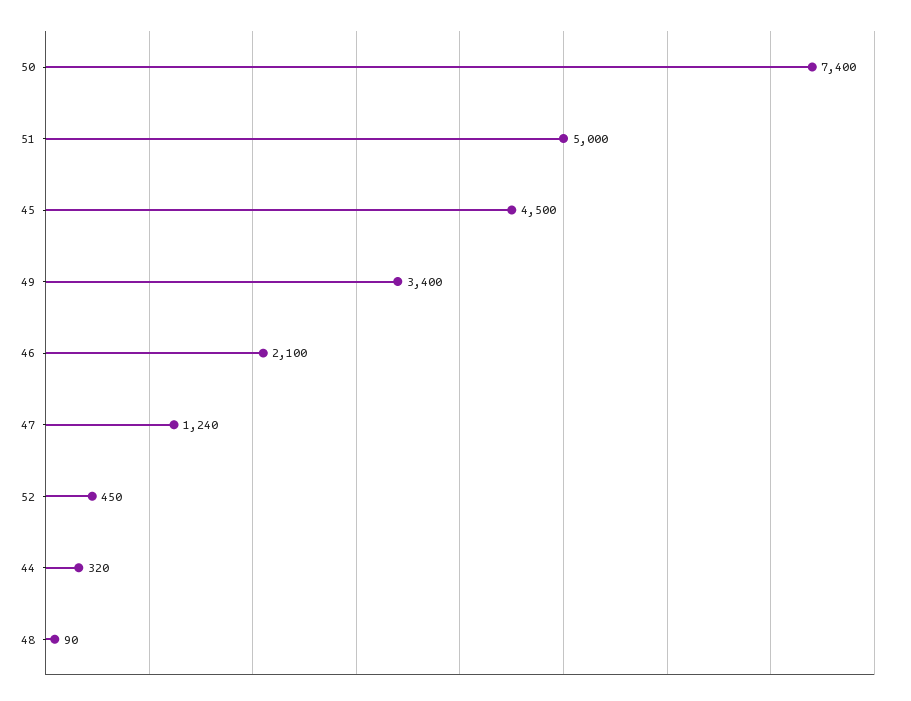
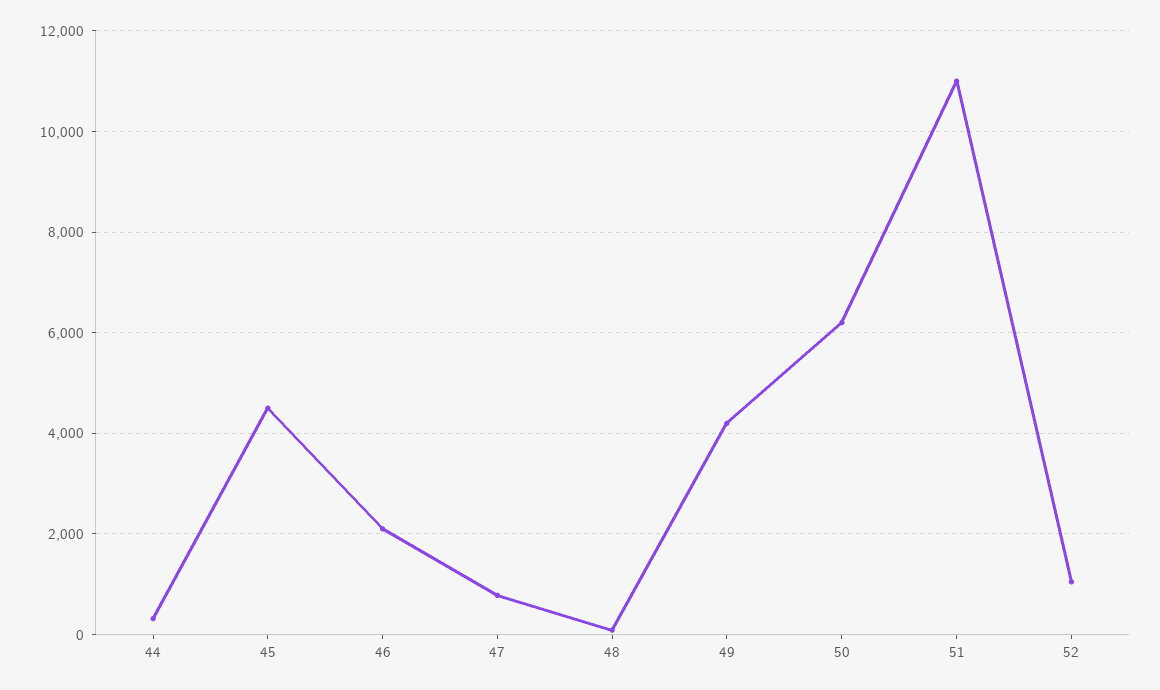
50: 7400 -> 6200
51: 5000 -> 11000
49: 3400 -> 4200
47: 1240 -> 800
52: 450 -> 1000

